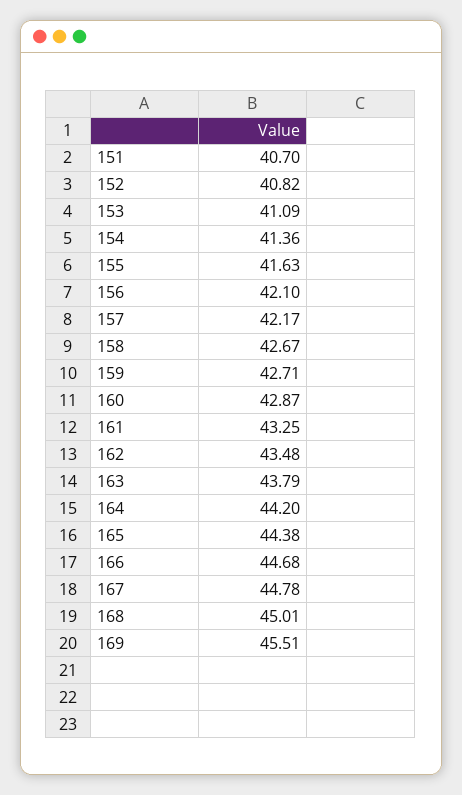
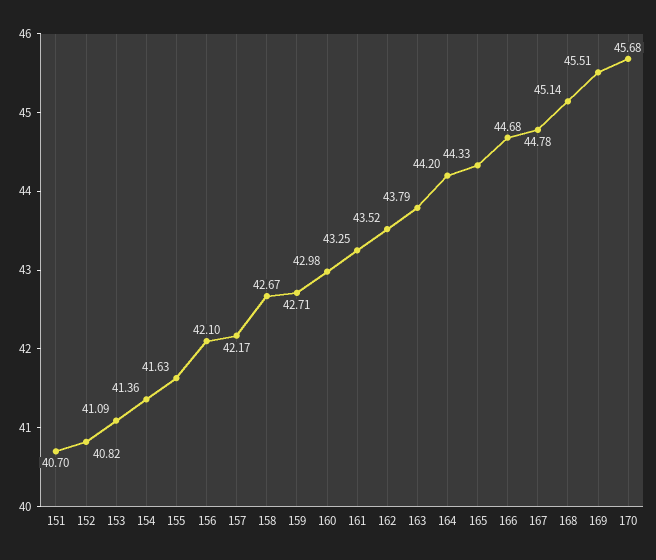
160: 42.87 -> 42.98
162: 43.48 -> 43.52
165: 44.38 -> 44.33
168: 45.01 -> 45.14
170: none -> 45.68

